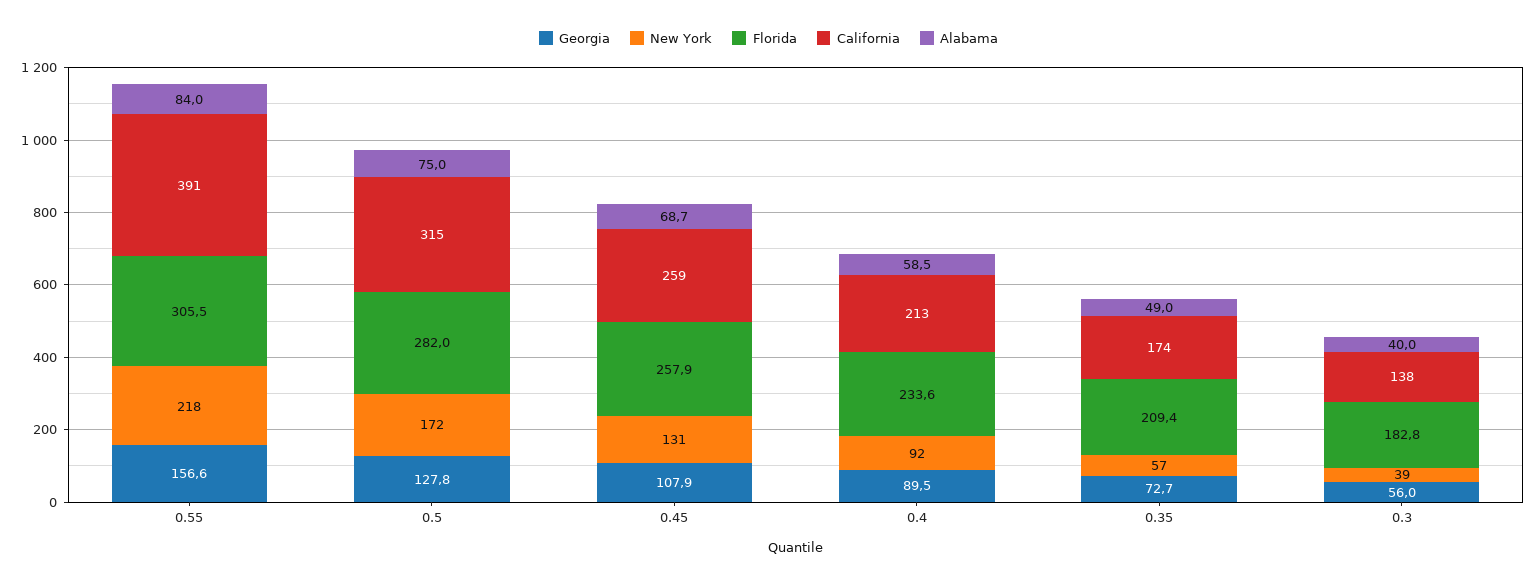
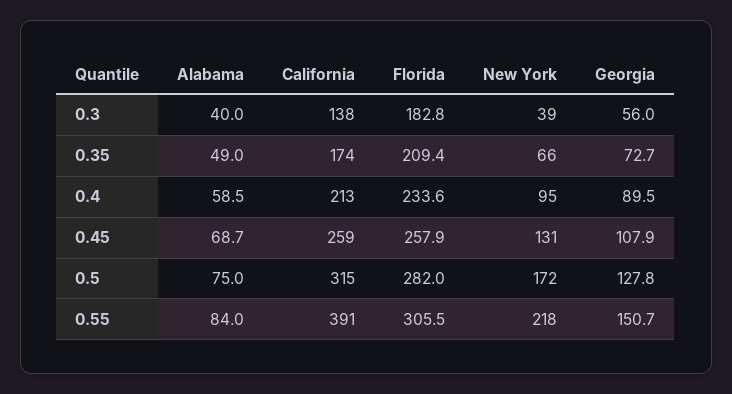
Georgia, 0.55: 156.6 -> 150.7
New York, 0.4: 92 -> 95
New York, 0.35: 57 -> 66

